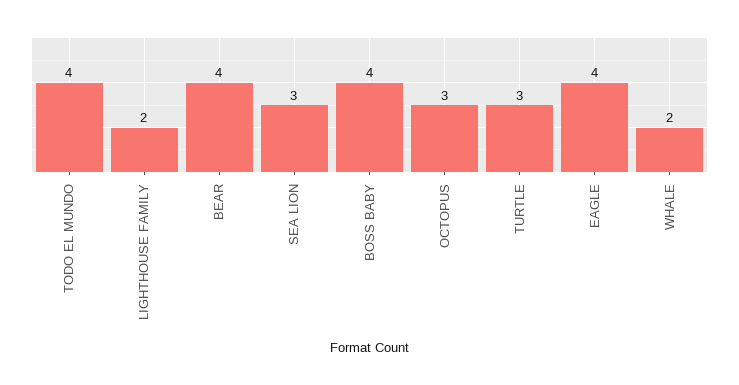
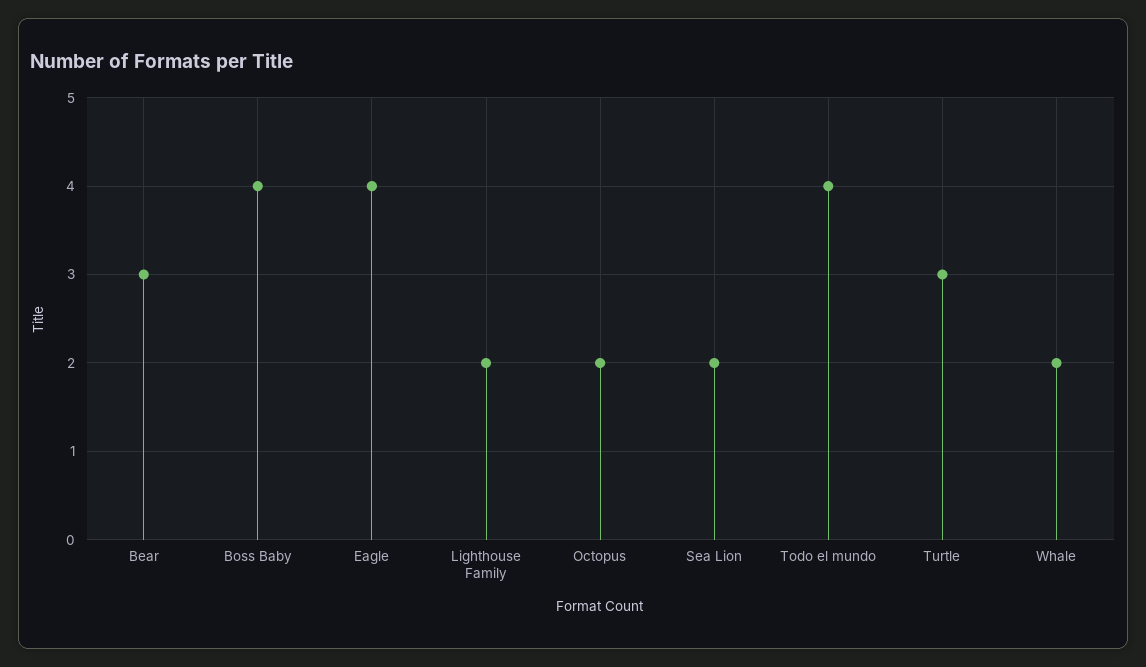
BEAR: 4 -> 3
SEA LION: 3 -> 2
OCTOPUS: 3 -> 2

